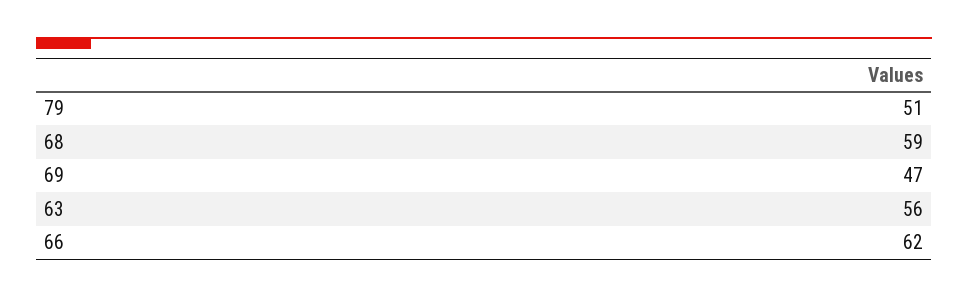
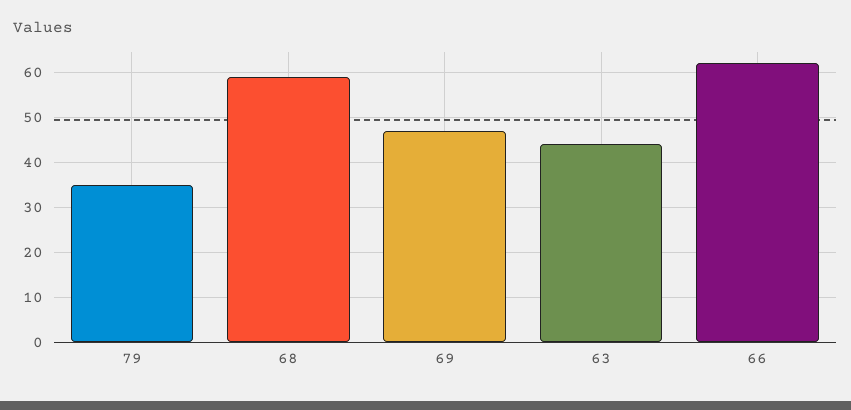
79: 51 -> 35
63: 56 -> 45

